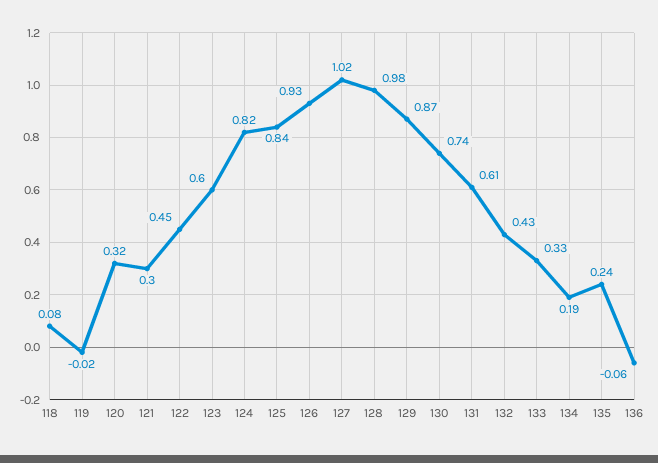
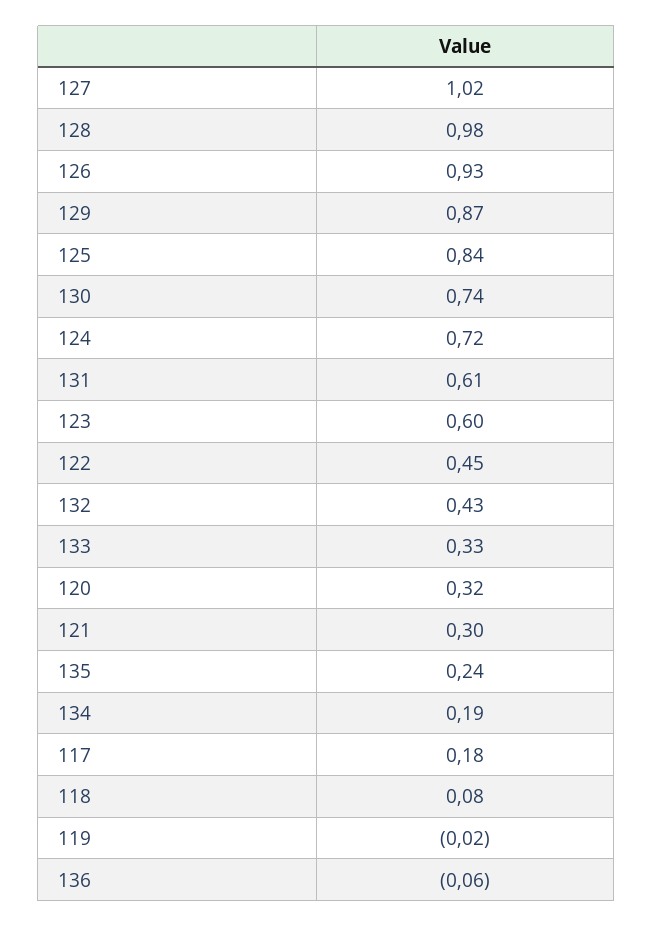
124: 0.82 -> 0.72
117: none -> 0.18

